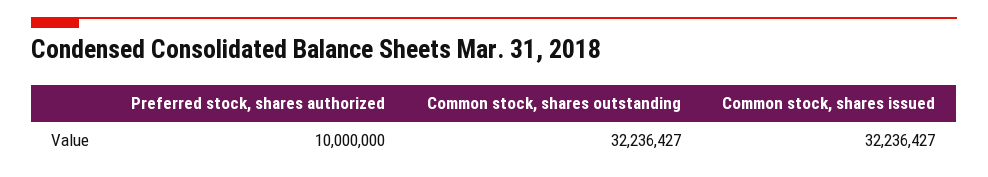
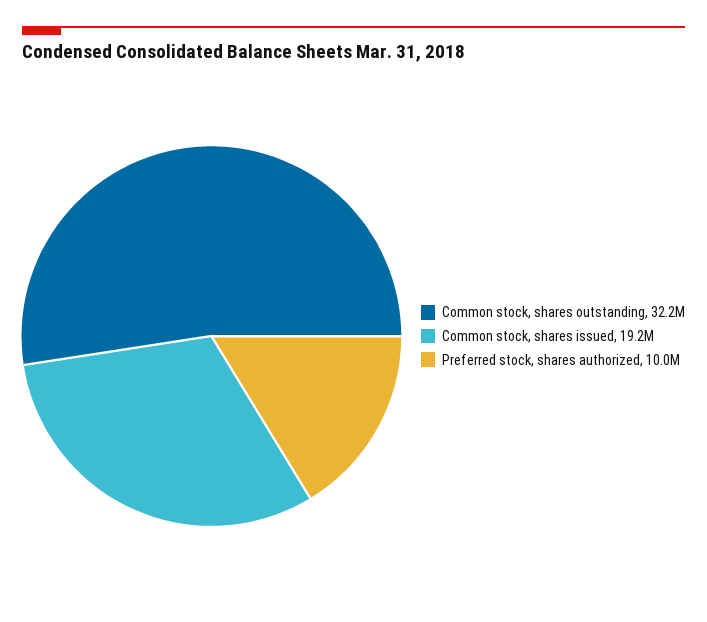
Common stock, shares issued: 32236427 -> 19200000

